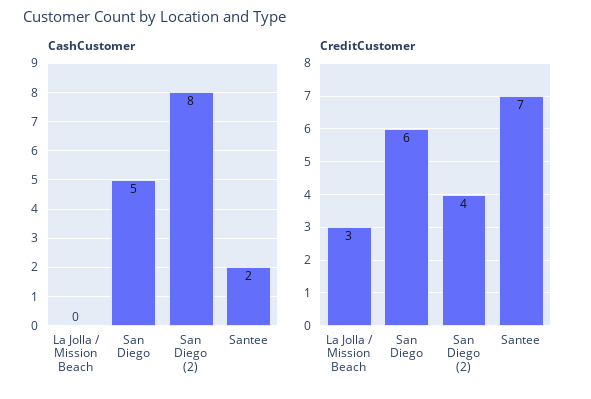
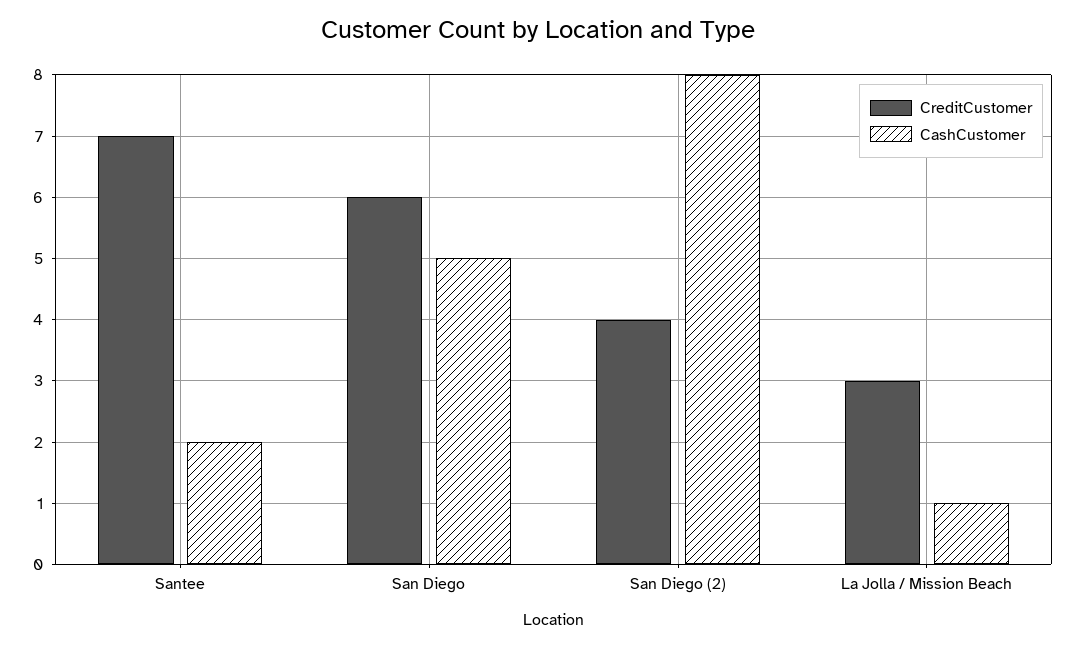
CashCustomer, La Jolla / Mission Beach: 0 -> 1

